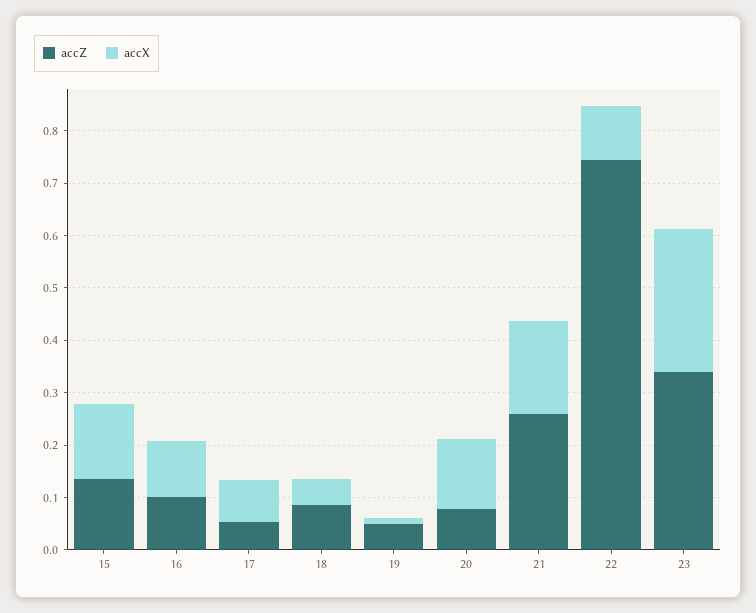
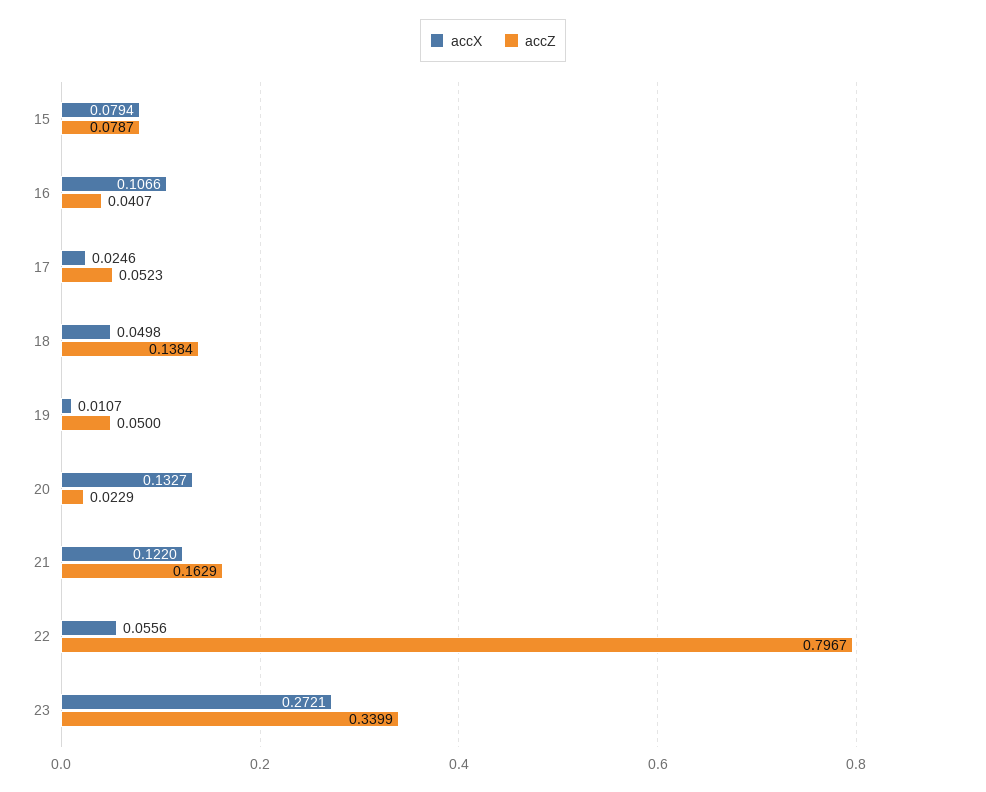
accZ, 15: 0.14 -> 0.0787
accX, 15: 0.14 -> 0.0794
accZ, 16: 0.1 -> 0.0407
accX, 17: 0.08 -> 0.0246
accZ, 18: 0.08 -> 0.1384
accZ, 20: 0.08 -> 0.0229
accZ, 21: 0.26 -> 0.1629
accX, 21: 0.18 -> 0.122
accZ, 22: 0.74 -> 0.7967
accX, 22: 0.1 -> 0.0556

